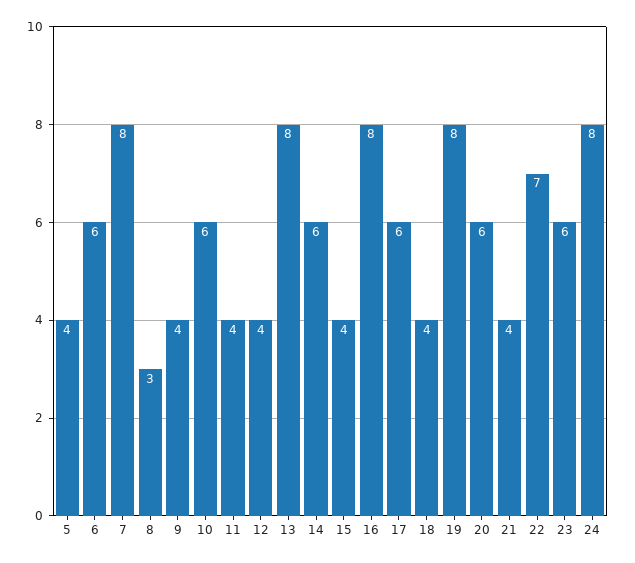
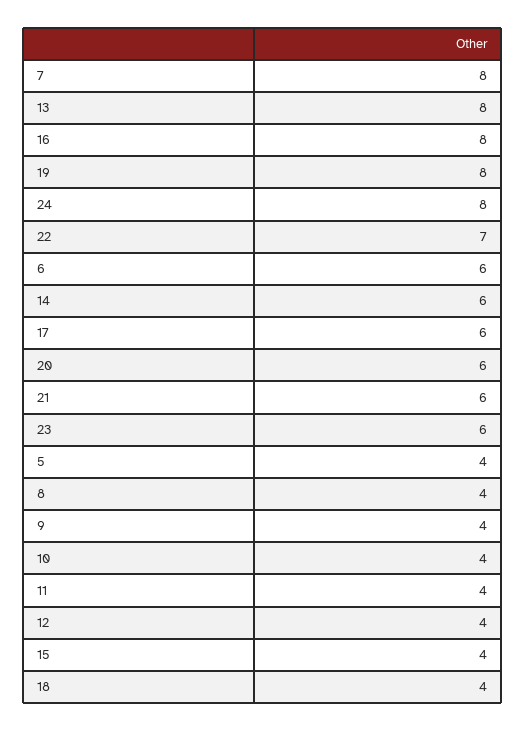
8: 3 -> 4
10: 6 -> 4
21: 4 -> 6

